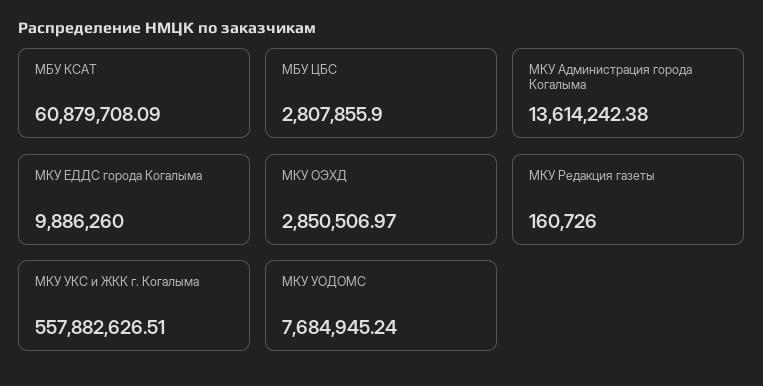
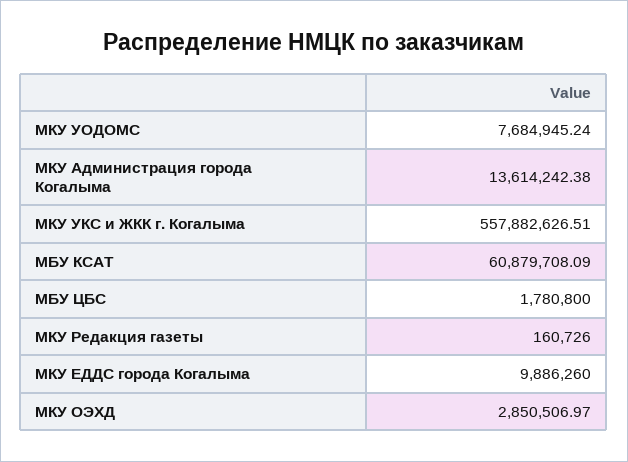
МБУ ЦБС: 2807855.9 -> 1780800

